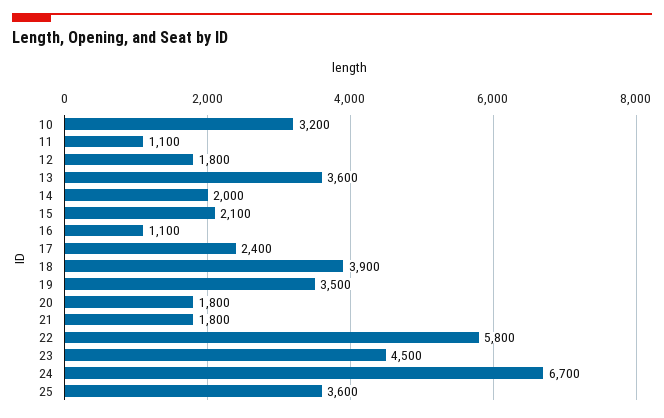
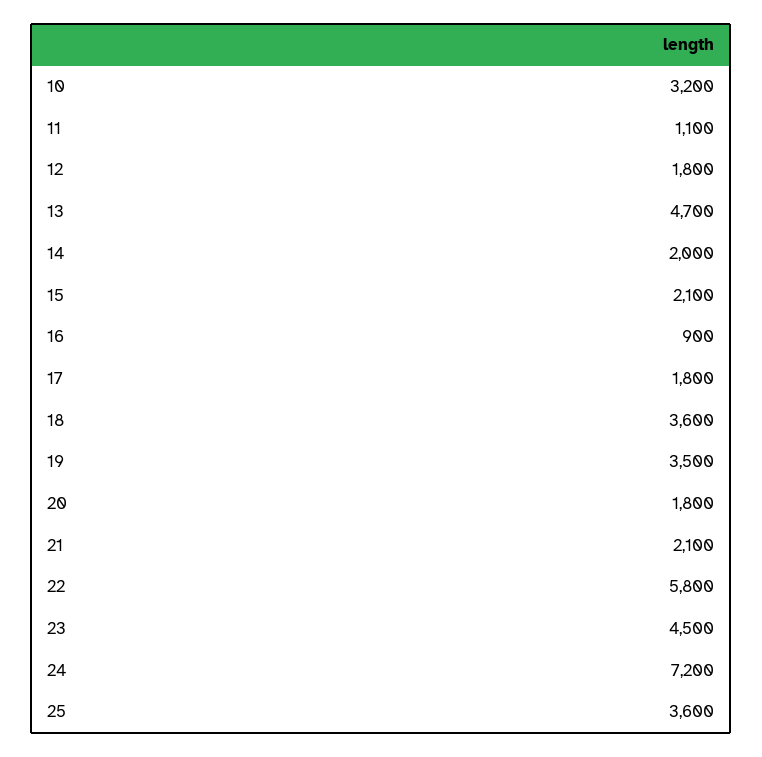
13: 3600 -> 4700
16: 1100 -> 900
17: 2400 -> 1800
18: 3900 -> 3600
21: 1800 -> 2100
24: 6700 -> 7200

